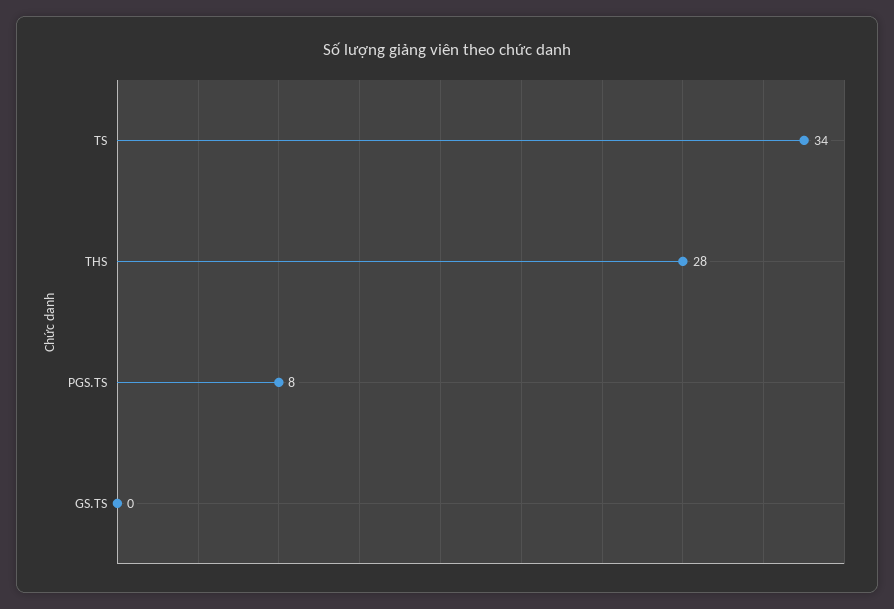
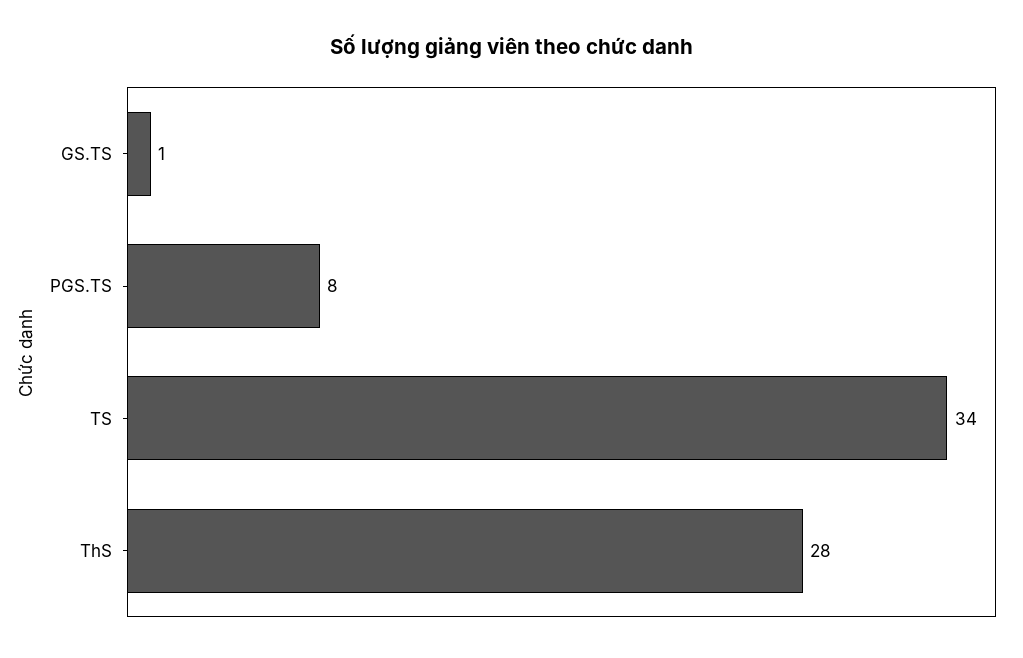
GS.TS: 0 -> 1

